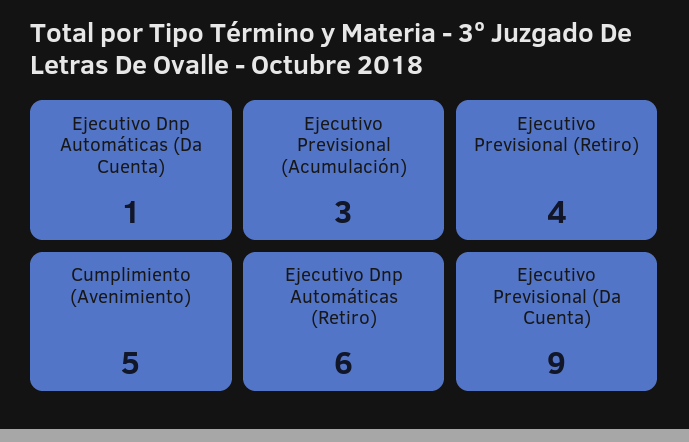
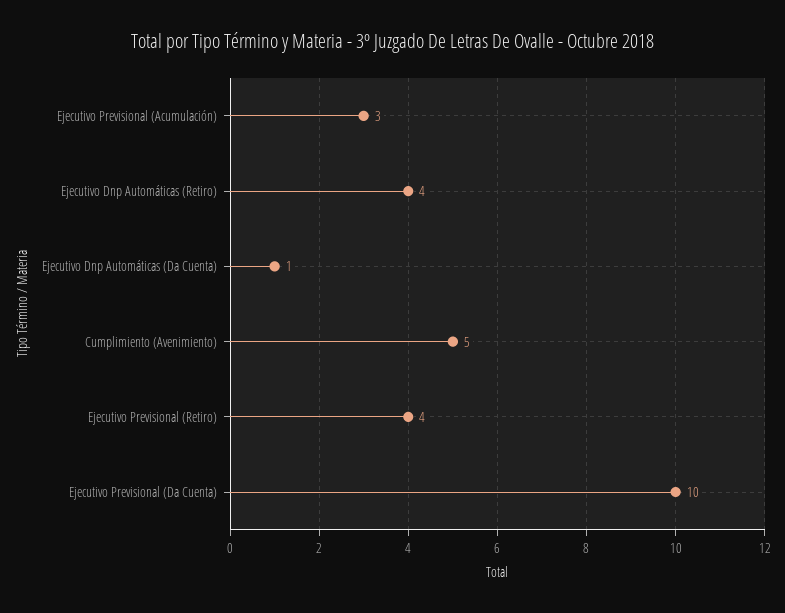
Ejecutivo Dnp Automáticas (Retiro): 6 -> 4
Ejecutivo Previsional (Da Cuenta): 9 -> 10

